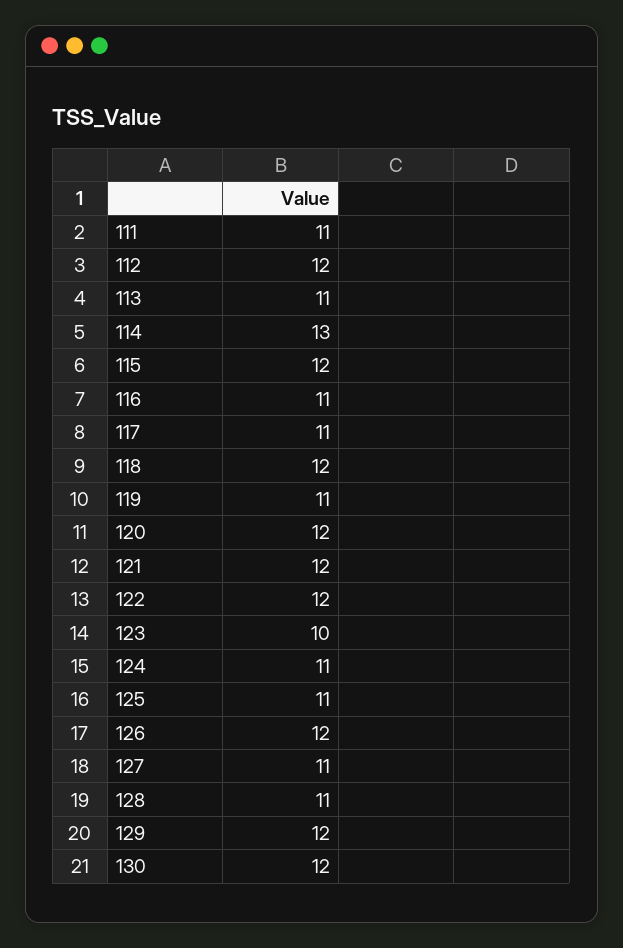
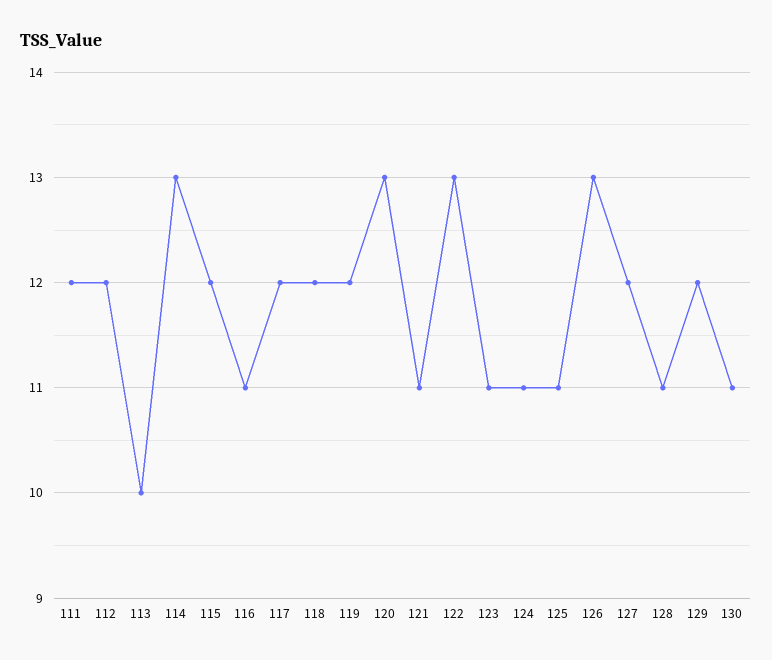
111: 11 -> 12
113: 11 -> 10
117: 11 -> 12
119: 11 -> 12
120: 12 -> 13
121: 12 -> 11
122: 12 -> 13
123: 10 -> 11
126: 12 -> 13
127: 11 -> 12
130: 12 -> 11

